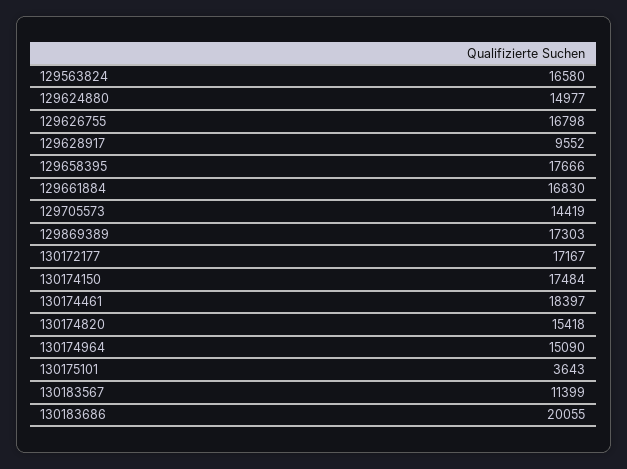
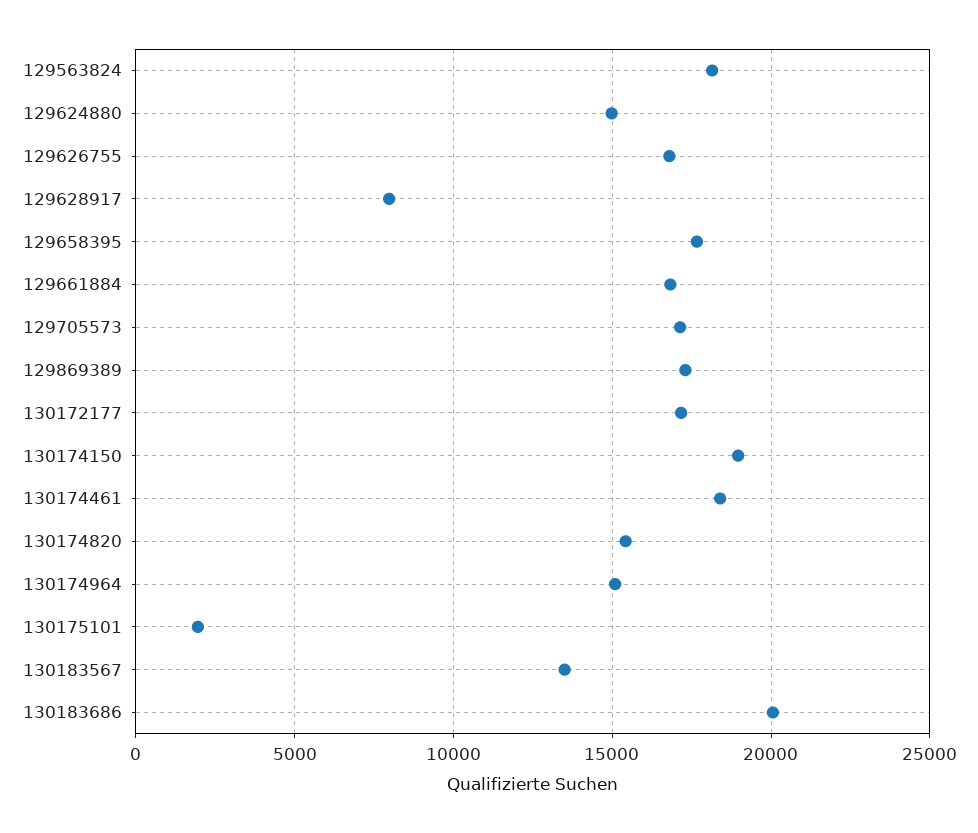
129563824: 16580 -> 18000
129628917: 9552 -> 8000
129705573: 14419 -> 17000
130174150: 17484 -> 19000
130175101: 3643 -> 2000
130183567: 11399 -> 13500

